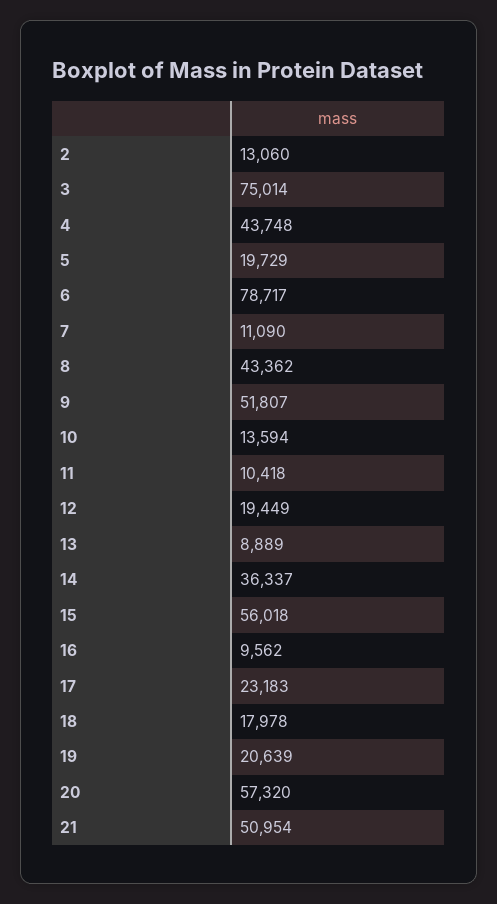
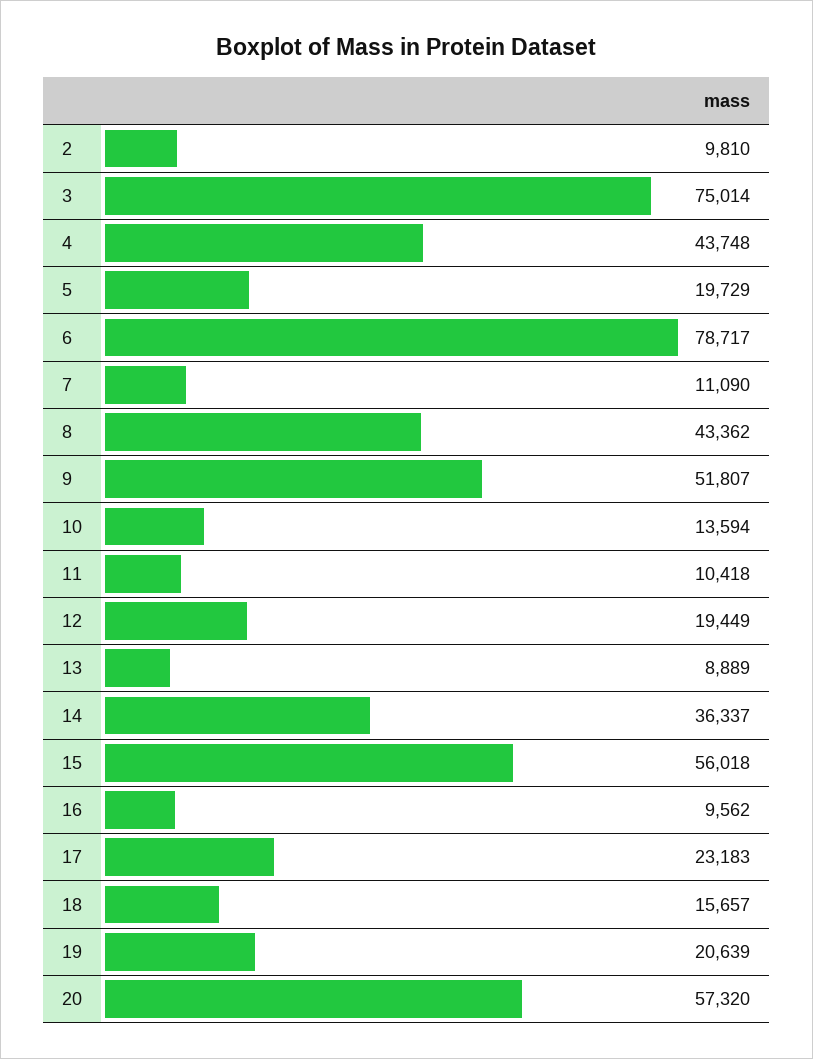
2: 13060 -> 9810
18: 17978 -> 15657
21: 50954 -> none

